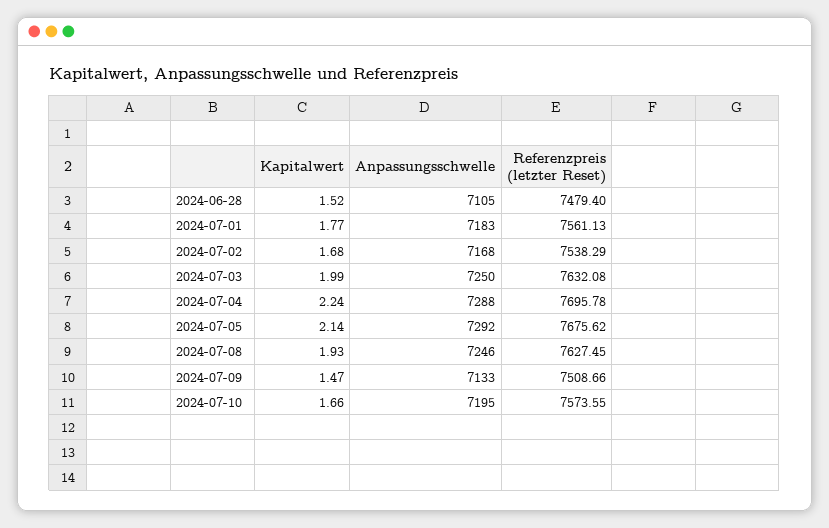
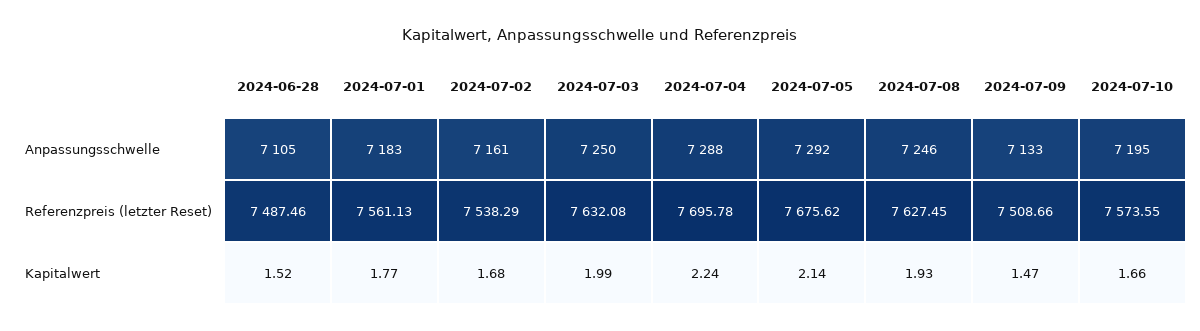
Referenzpreis (letzter Reset), 2024-06-28: 7479.4 -> 7487.46
Anpassungsschwelle, 2024-07-02: 7168 -> 7161

